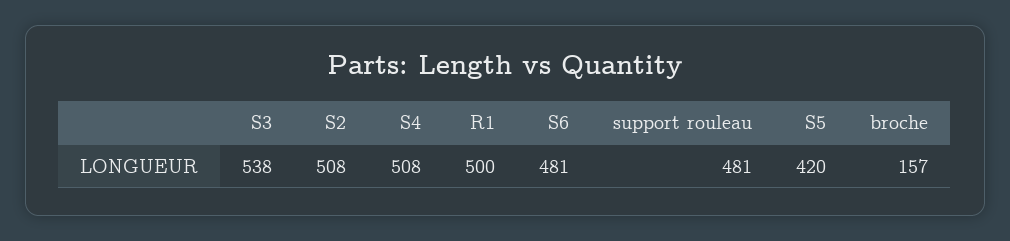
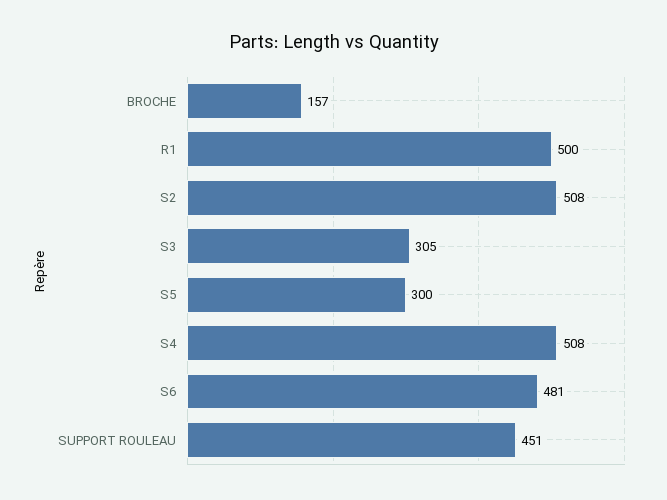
S3: 538 -> 305
support rouleau: 481 -> 451
S5: 420 -> 300

